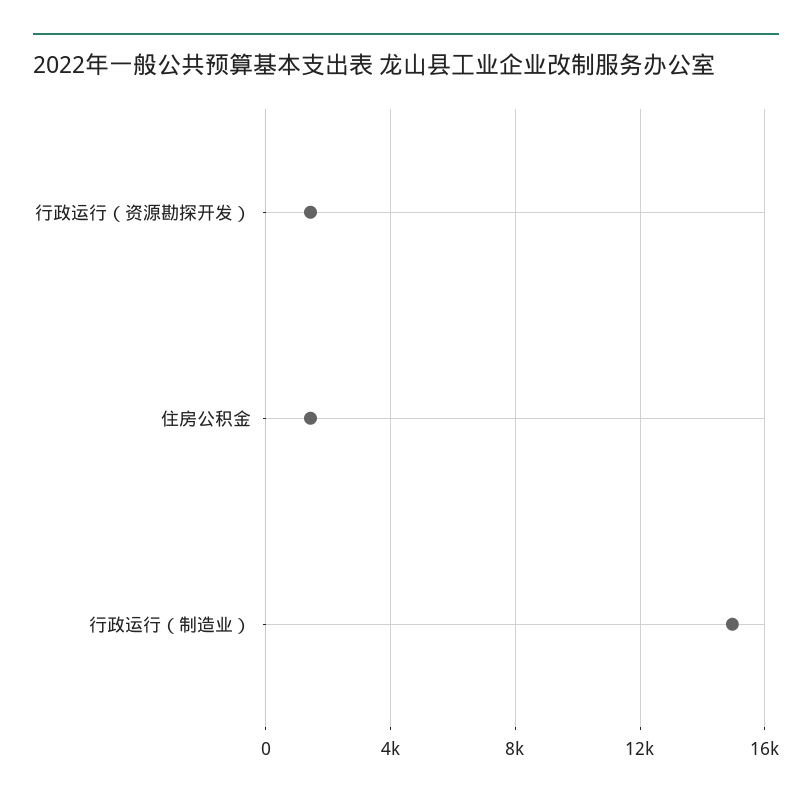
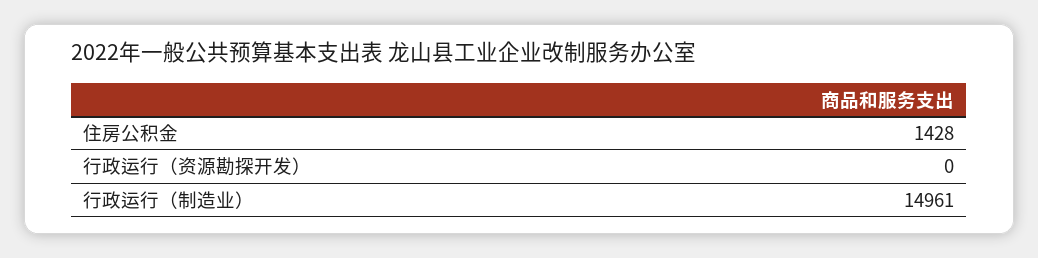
行政运行（资源勘探开发）: 1500 -> 0

